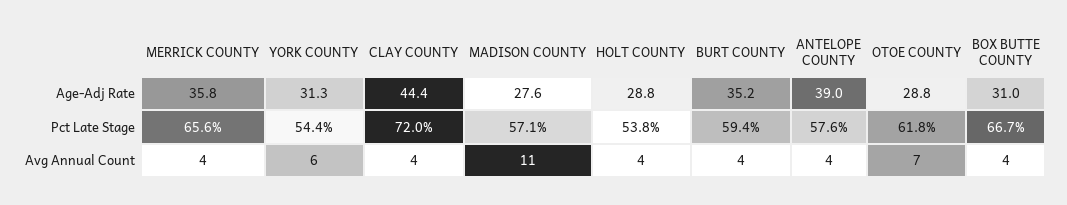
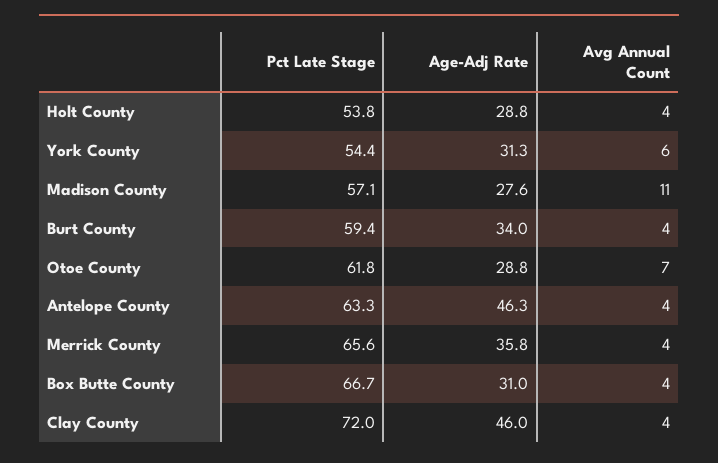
CLAY COUNTY, Age-Adj Rate: 44.4 -> 46
BURT COUNTY, Age-Adj Rate: 35.2 -> 34
ANTELOPE COUNTY, Age-Adj Rate: 39 -> 46.3
ANTELOPE COUNTY, Pct Late Stage: 57.6 -> 63.3

